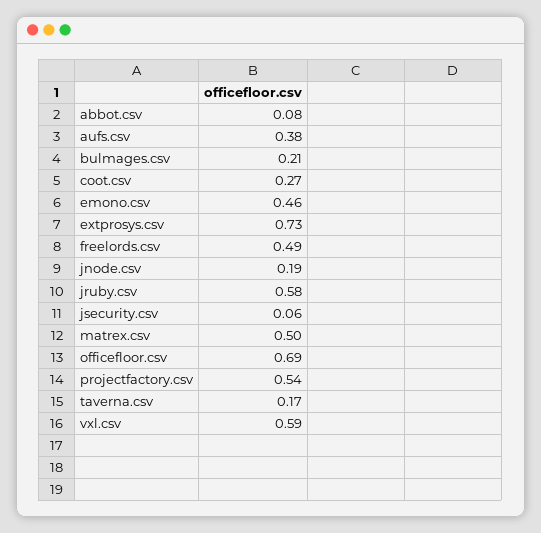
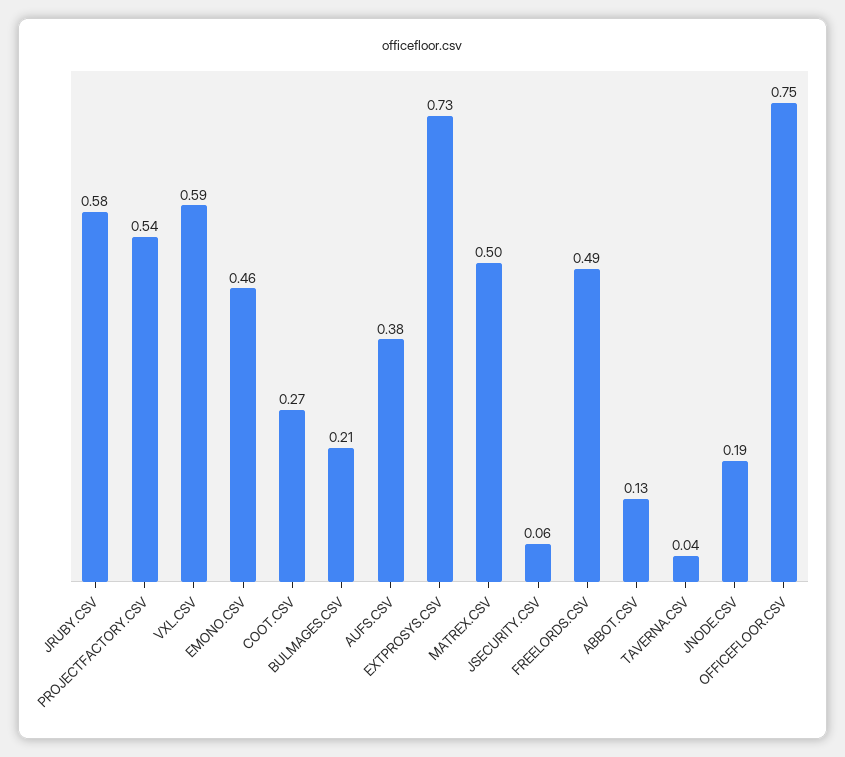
abbot.csv: 0.08 -> 0.13
officefloor.csv: 0.69 -> 0.75
taverna.csv: 0.17 -> 0.04

